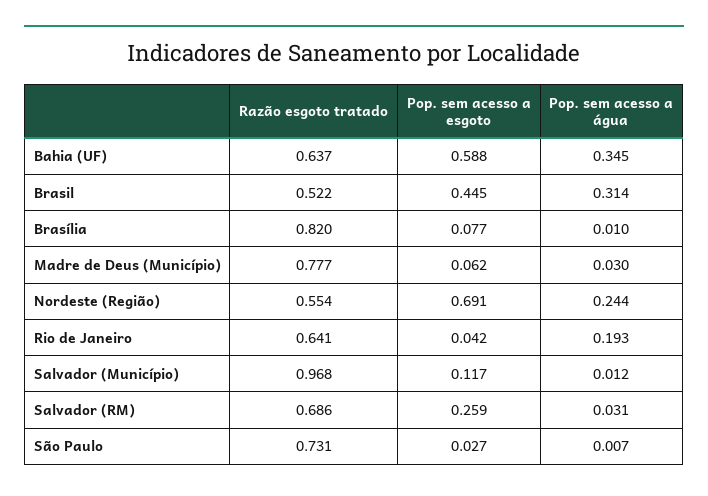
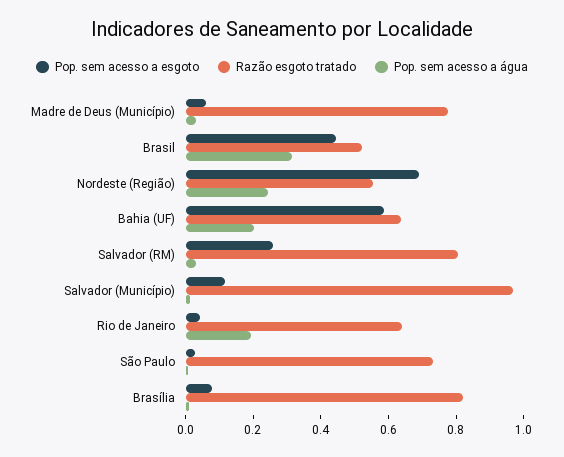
Pop. sem acesso a água, Bahia (UF): 0.345 -> 0.2
Razão esgoto tratado, Salvador (RM): 0.686 -> 0.8

